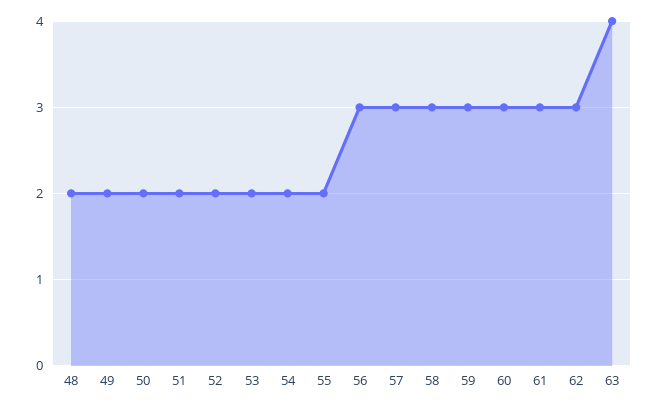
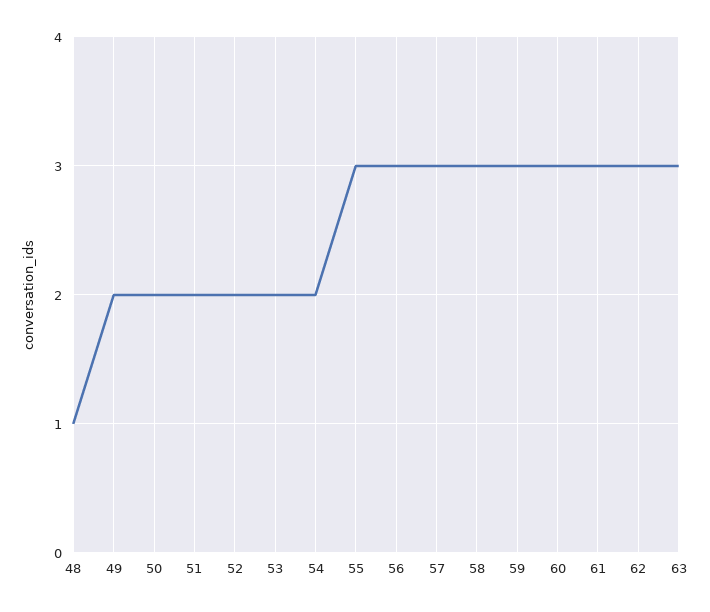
48: 2 -> 1
55: 2 -> 3
63: 4 -> 3

